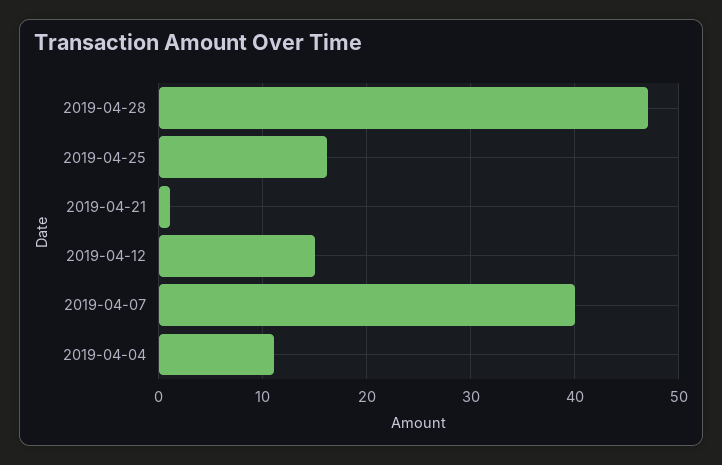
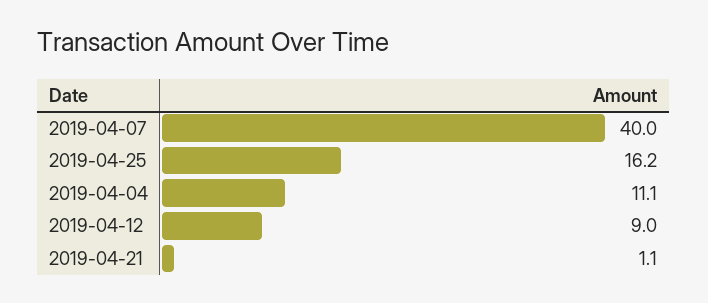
2019-04-28: 47 -> none
2019-04-12: 15 -> 9

